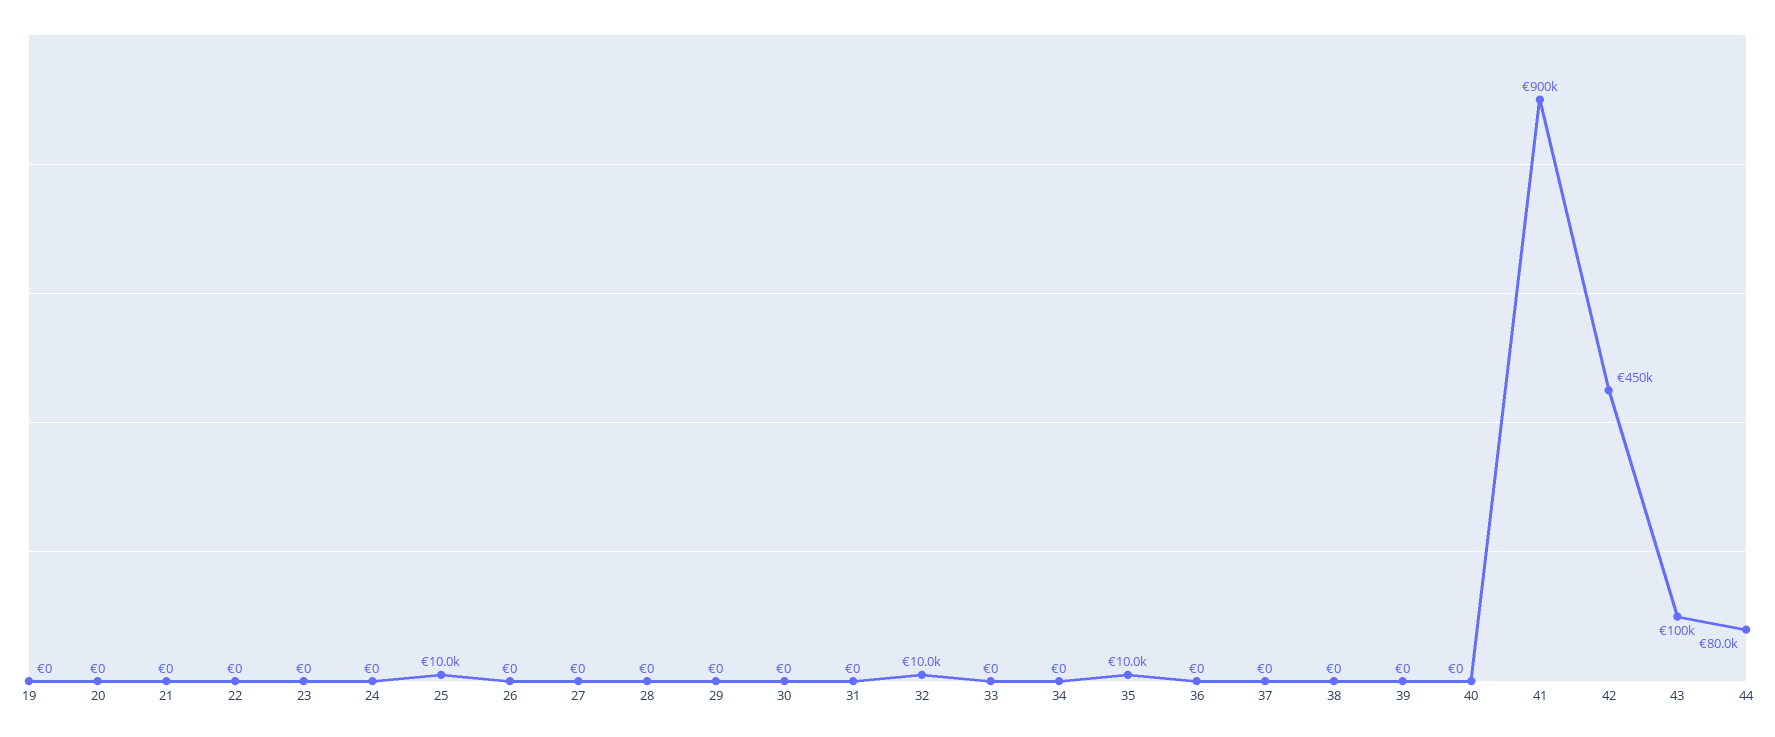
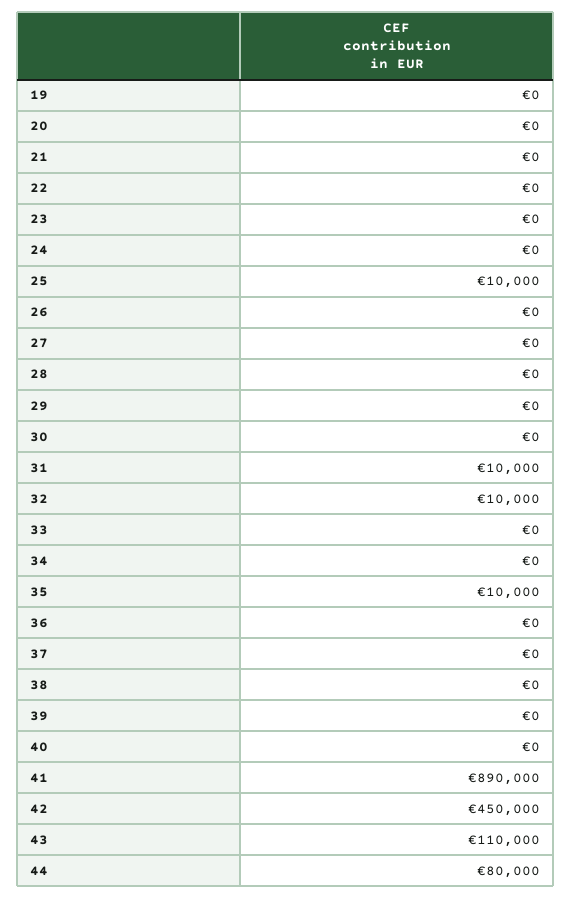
31: 0 -> 10000
41: 900000 -> 890000
43: 100000 -> 110000

